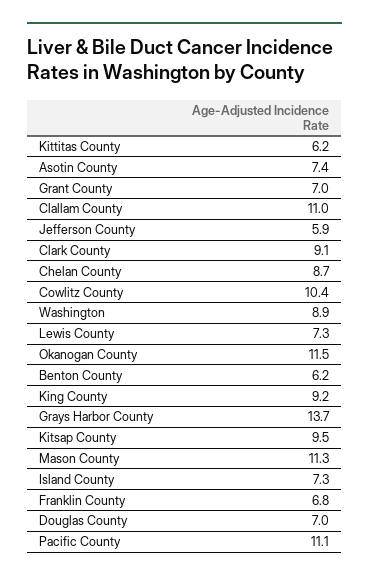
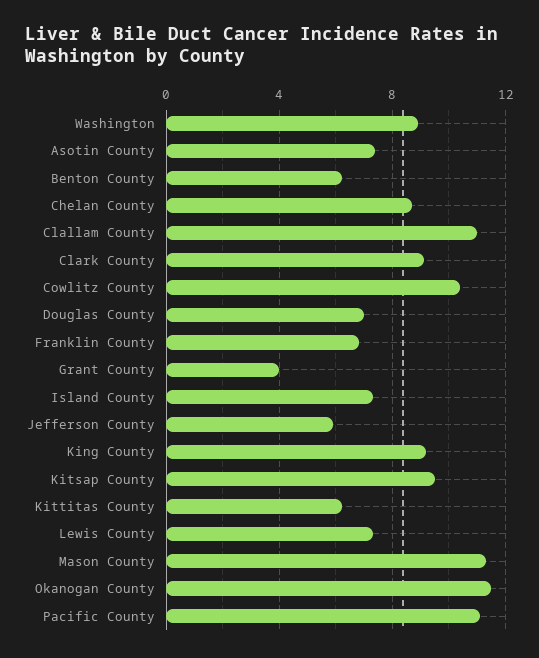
Grant County: 7 -> 4
Grays Harbor County: 13.7 -> none

